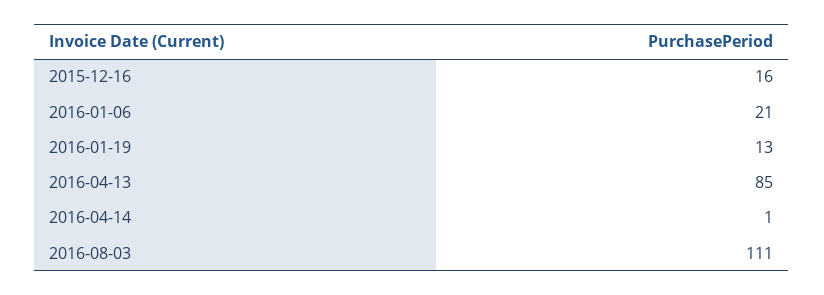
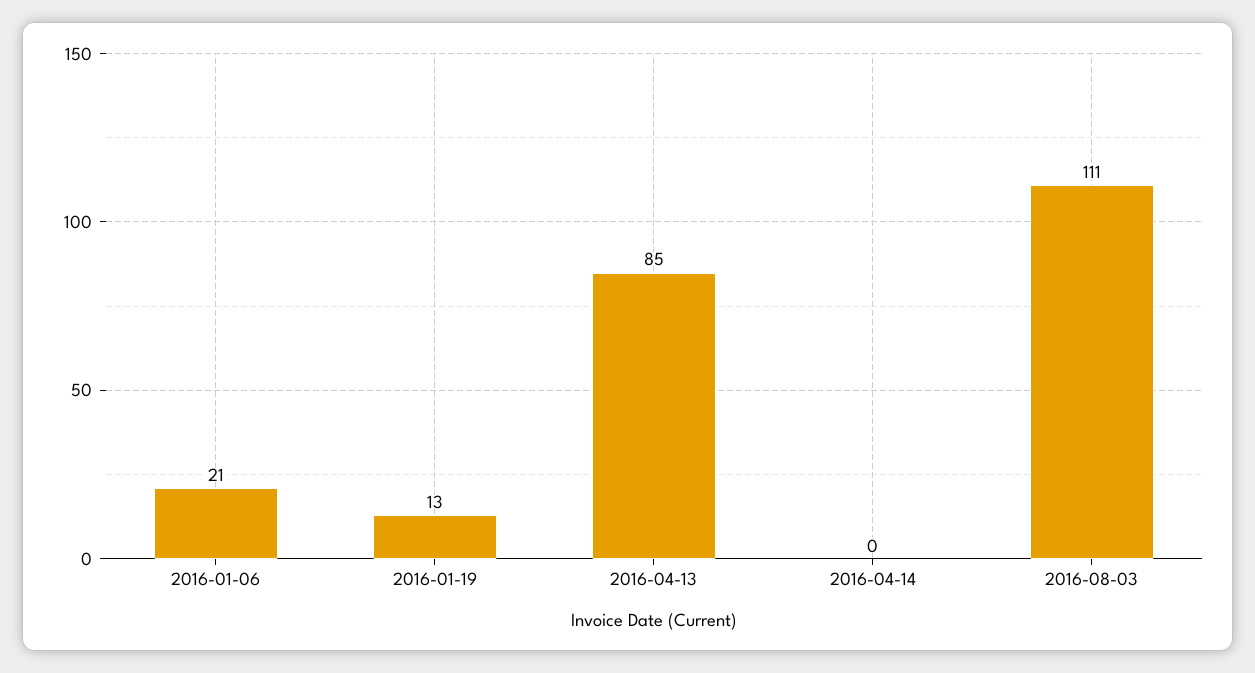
2015-12-16: 16 -> none
2016-04-14: 1 -> 0

